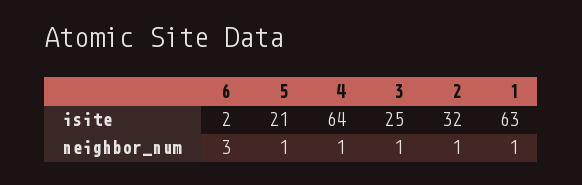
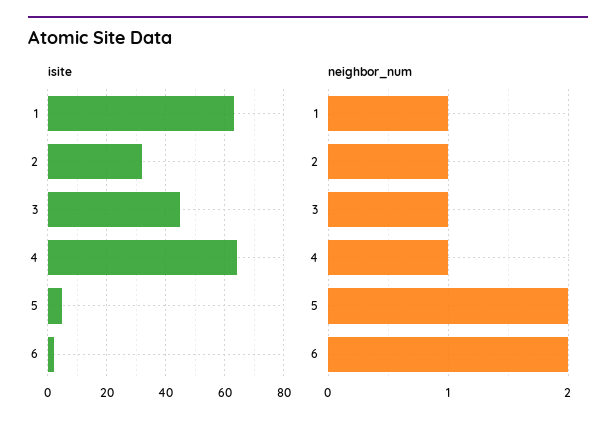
isite, 5: 21 -> 5
isite, 3: 25 -> 45
neighbor_num, 6: 3 -> 2
neighbor_num, 5: 1 -> 2

